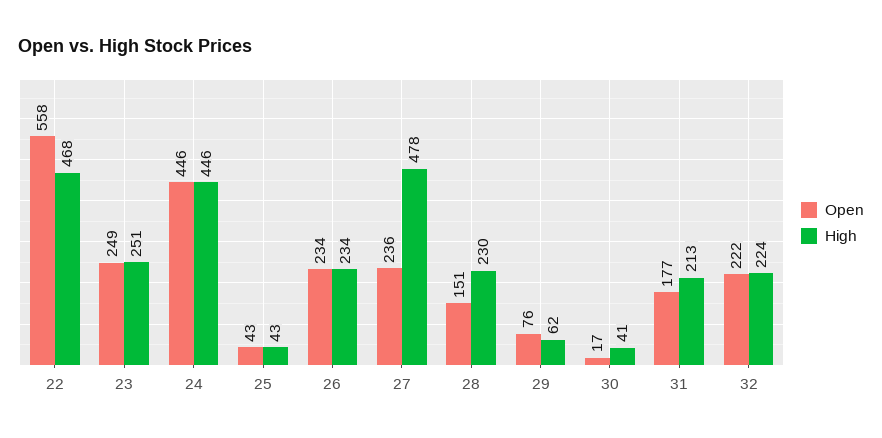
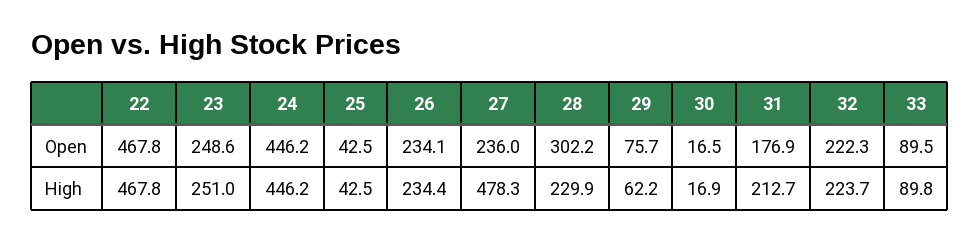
Open, 22: 558 -> 467.8
Open, 28: 151 -> 302.2
High, 30: 41 -> 16.9
Open, 33: none -> 89.5
High, 33: none -> 89.8

